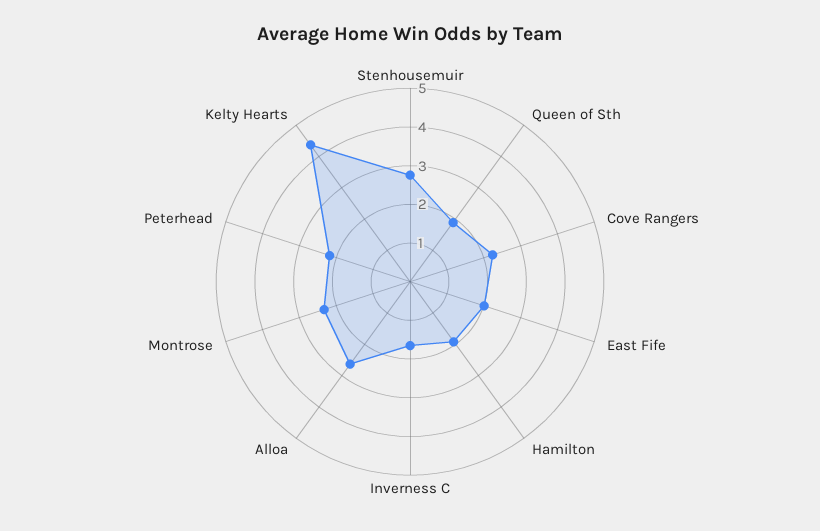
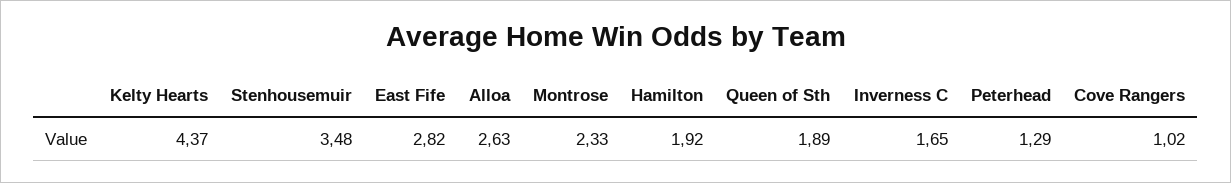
Stenhousemuir: 2.75 -> 3.48
Cove Rangers: 2.25 -> 1.02
East Fife: 2 -> 2.82
Peterhead: 2.25 -> 1.29

